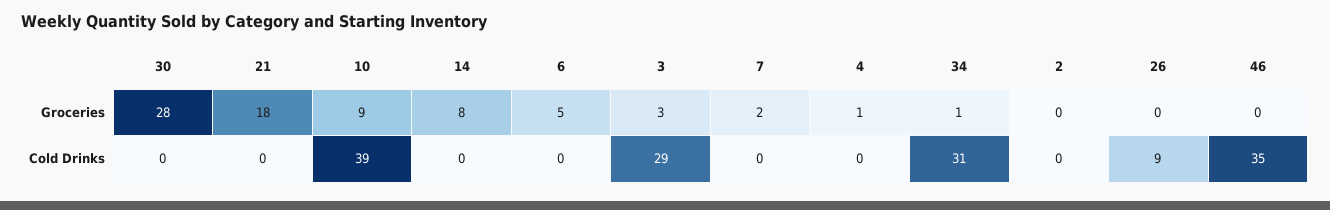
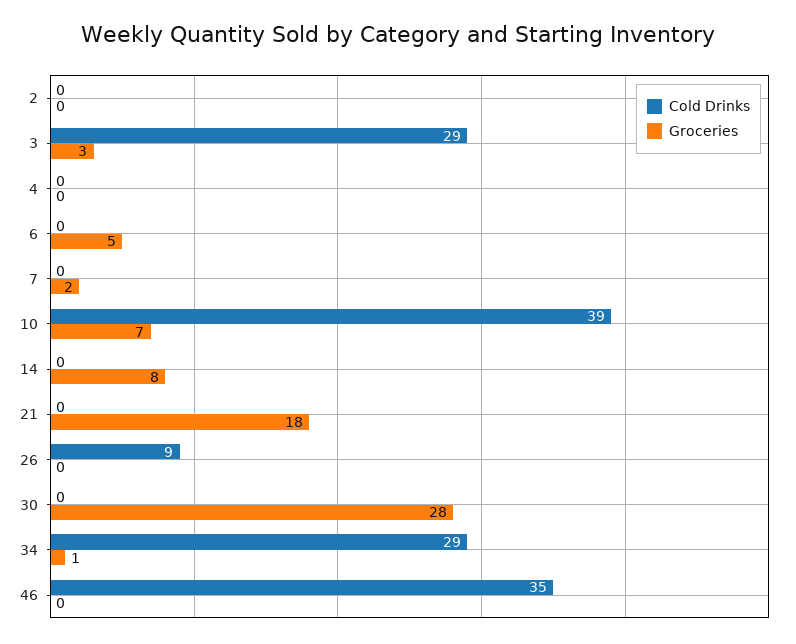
Groceries, 10: 9 -> 7
Groceries, 4: 1 -> 0
Cold Drinks, 34: 31 -> 29

